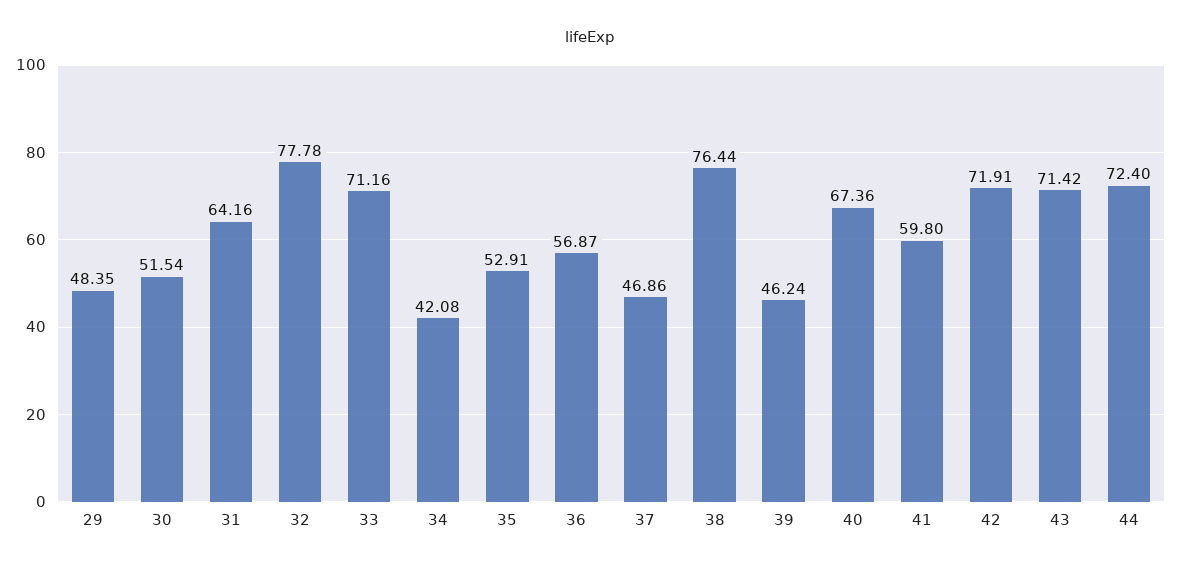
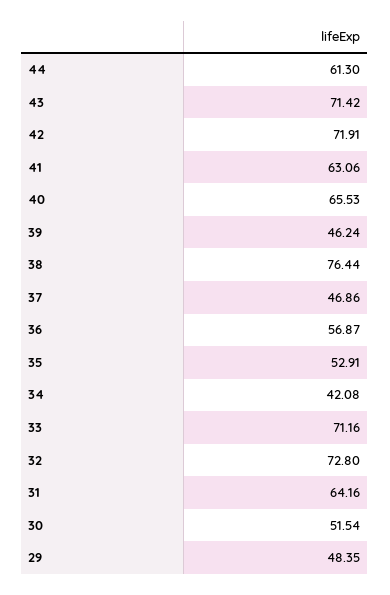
32: 77.78 -> 72.8
40: 67.36 -> 65.53
41: 59.8 -> 63.06
44: 72.4 -> 61.3

